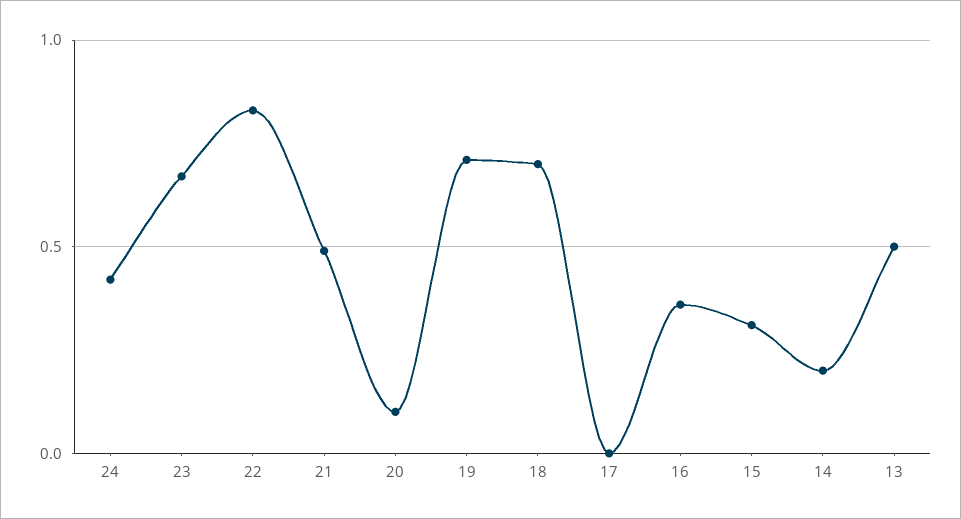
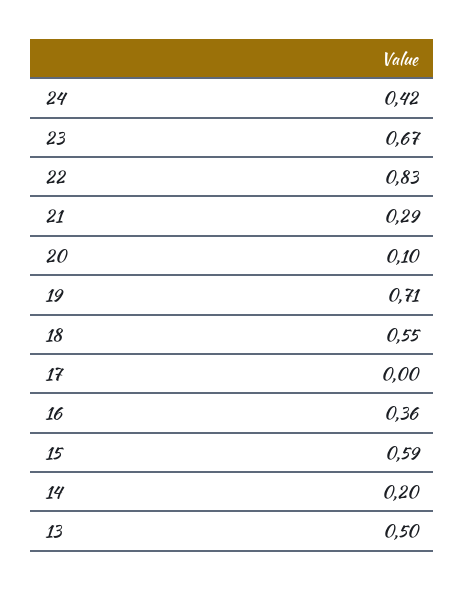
21: 0.5 -> 0.29
18: 0.7 -> 0.55
15: 0.3 -> 0.59

